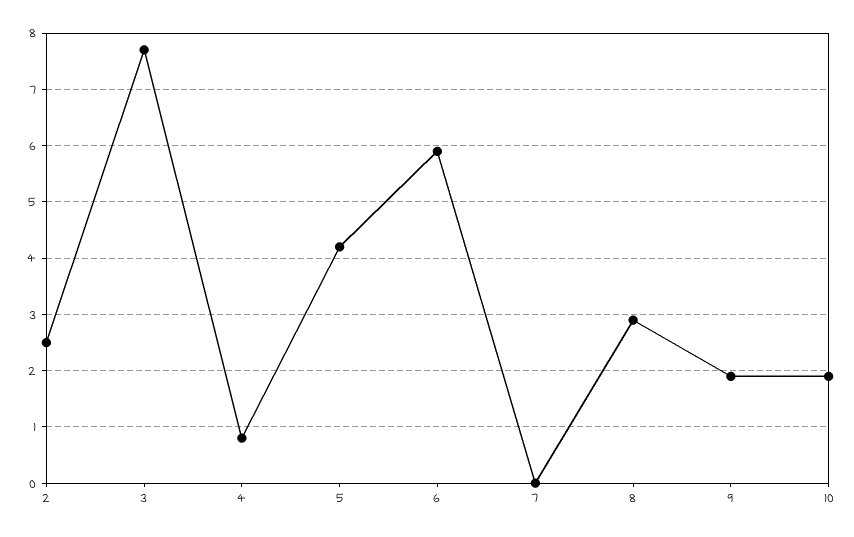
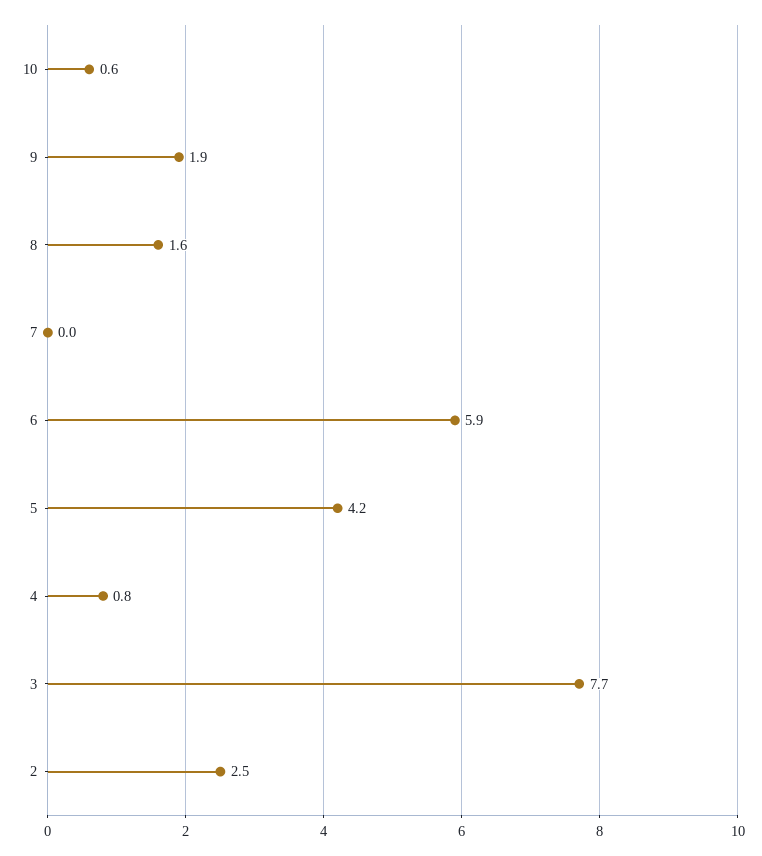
8: 3 -> 1.6
10: 2 -> 0.6

